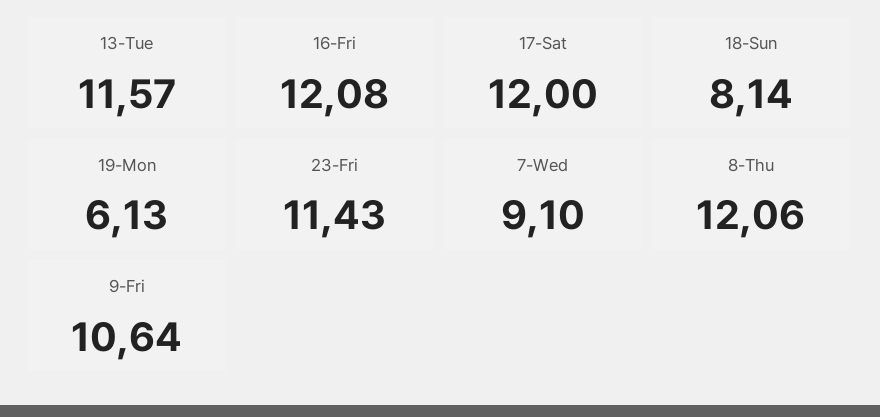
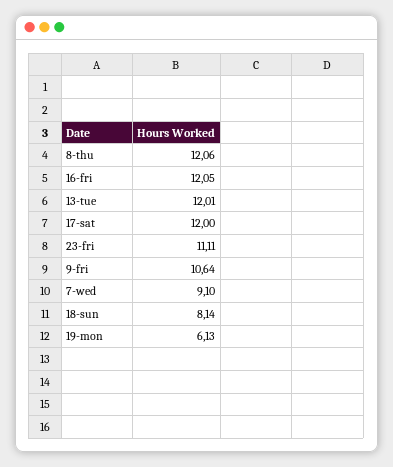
13-Tue: 11.57 -> 12.01
16-Fri: 12.08 -> 12.05
23-Fri: 11.43 -> 11.11

